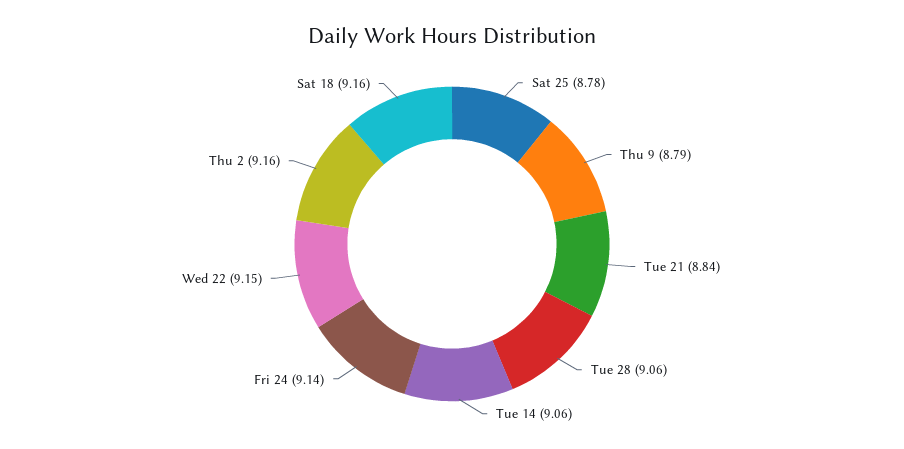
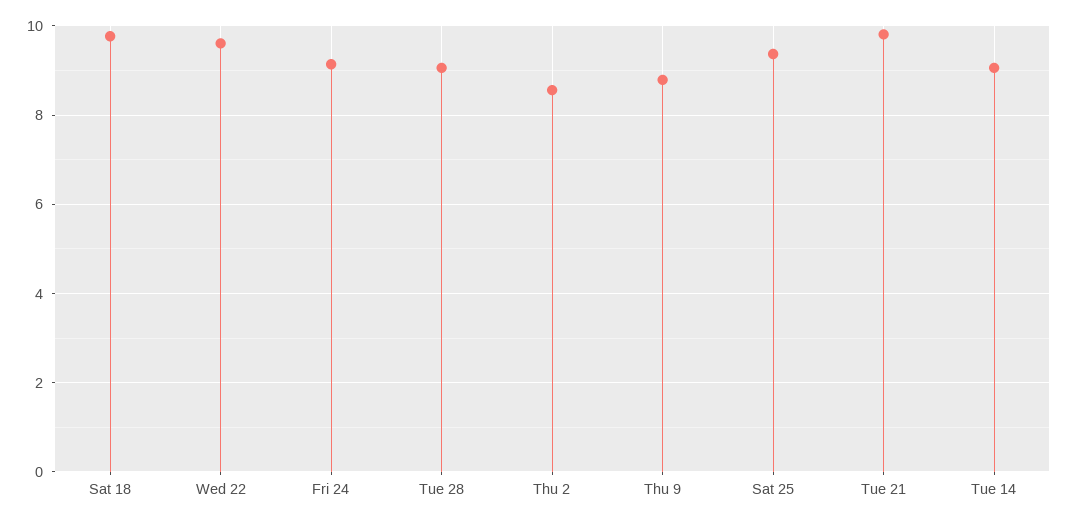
Sat 25: 8.78 -> 9.4
Tue 21: 8.84 -> 9.8
Wed 22: 9.15 -> 9.6
Thu 2: 9.16 -> 8.6
Sat 18: 9.16 -> 9.8

